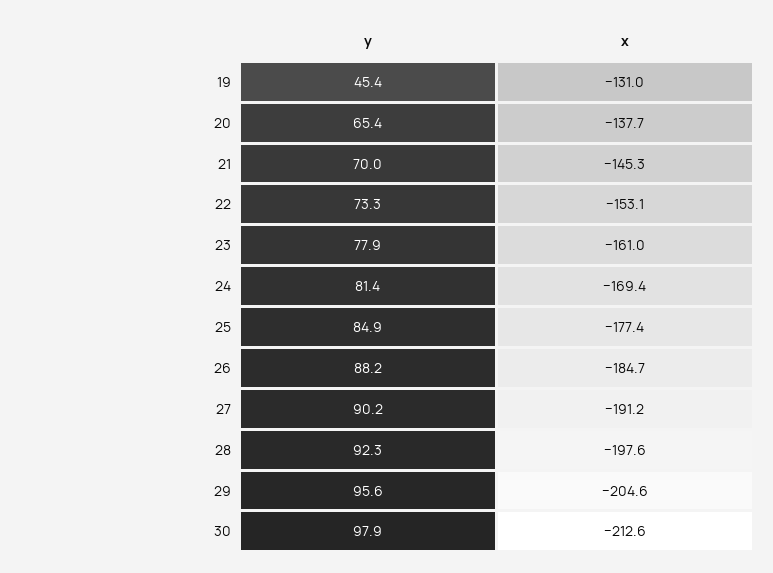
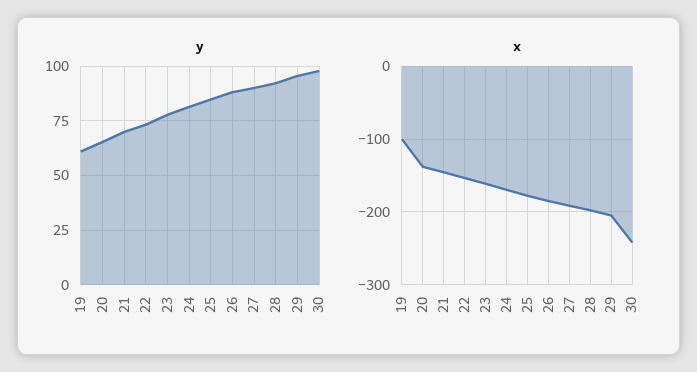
y, 19: 45.4 -> 60
x, 19: -131 -> -100
x, 30: -212.6 -> -240

